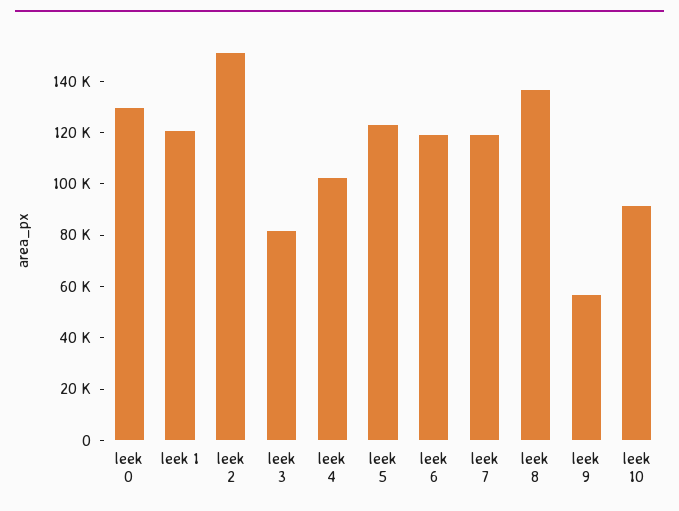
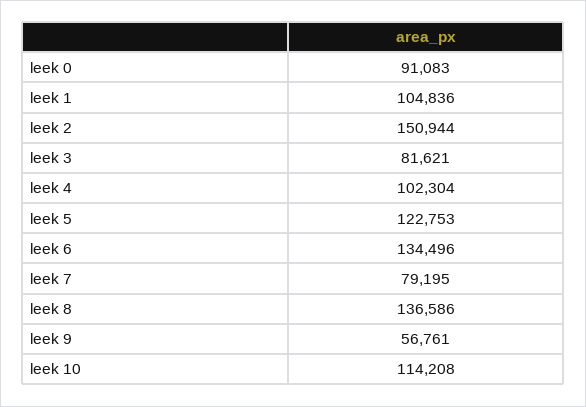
leek 0: 130000 -> 91083
leek 1: 120000 -> 104836
leek 6: 120000 -> 134496
leek 7: 120000 -> 79195
leek 10: 90000 -> 114208

